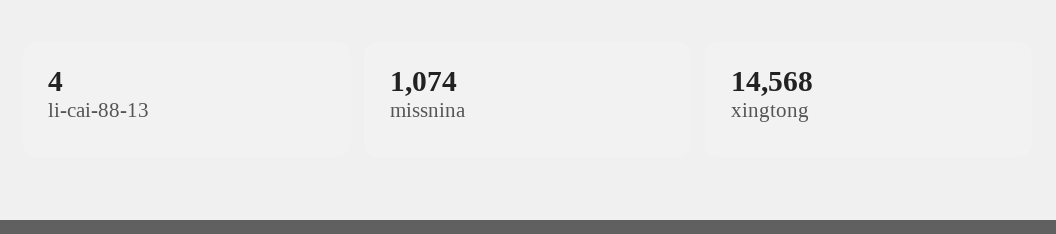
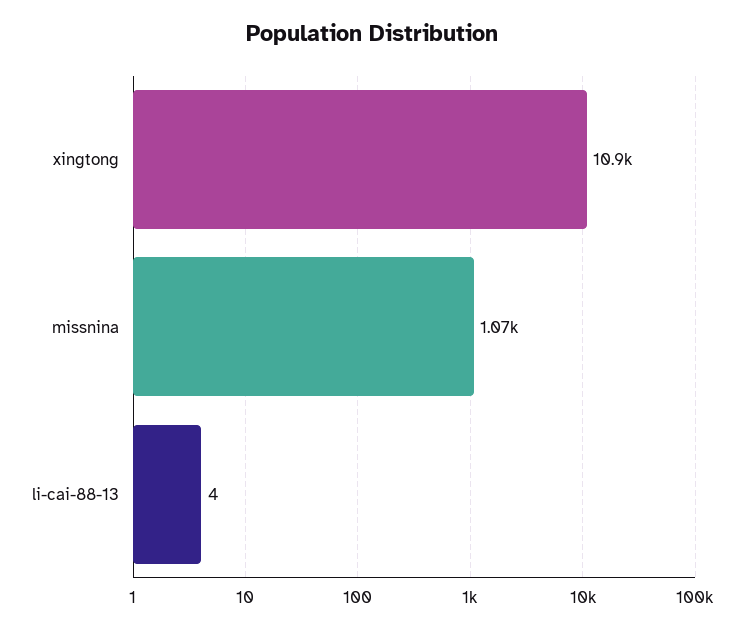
xingtong: 14568 -> 10900

